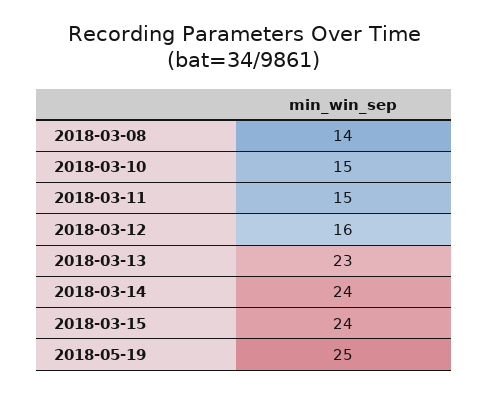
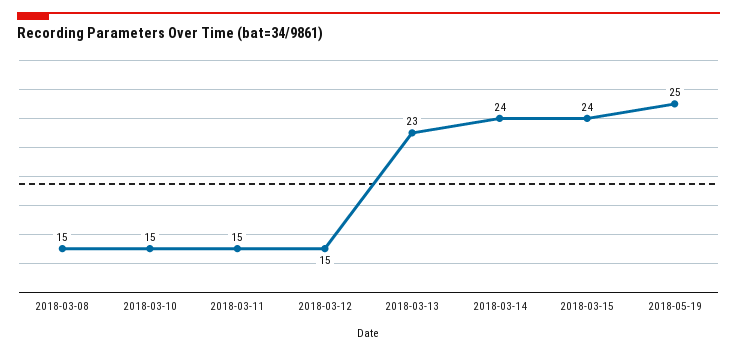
2018-03-08: 14 -> 15
2018-03-12: 16 -> 15

